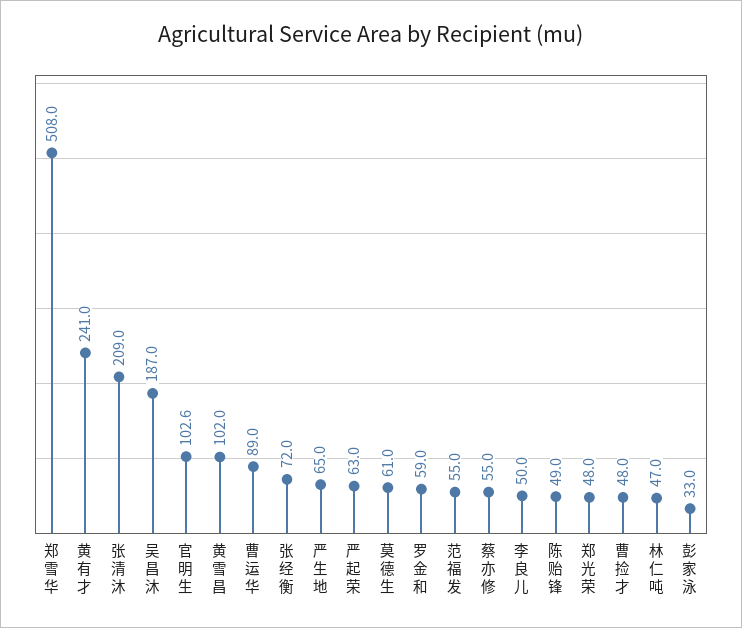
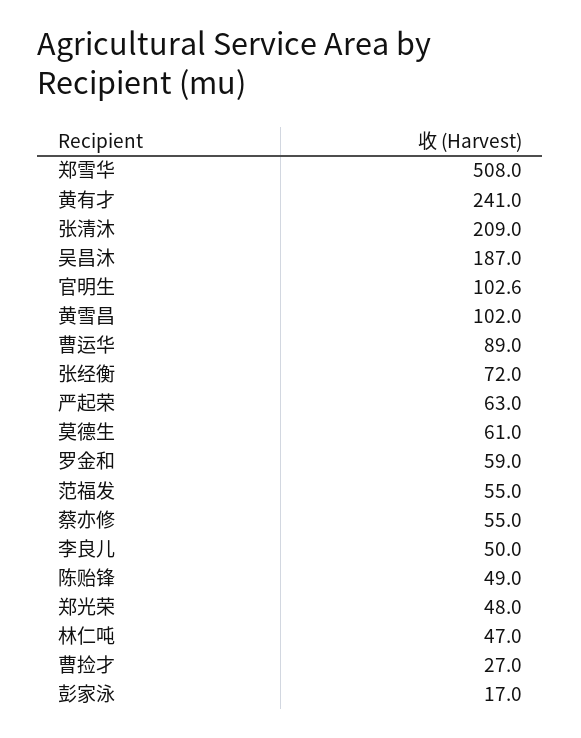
严生地: 65 -> none
曹捡才: 48 -> 27
彭家泳: 33 -> 17

